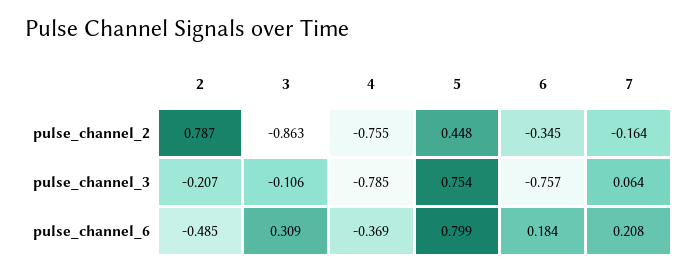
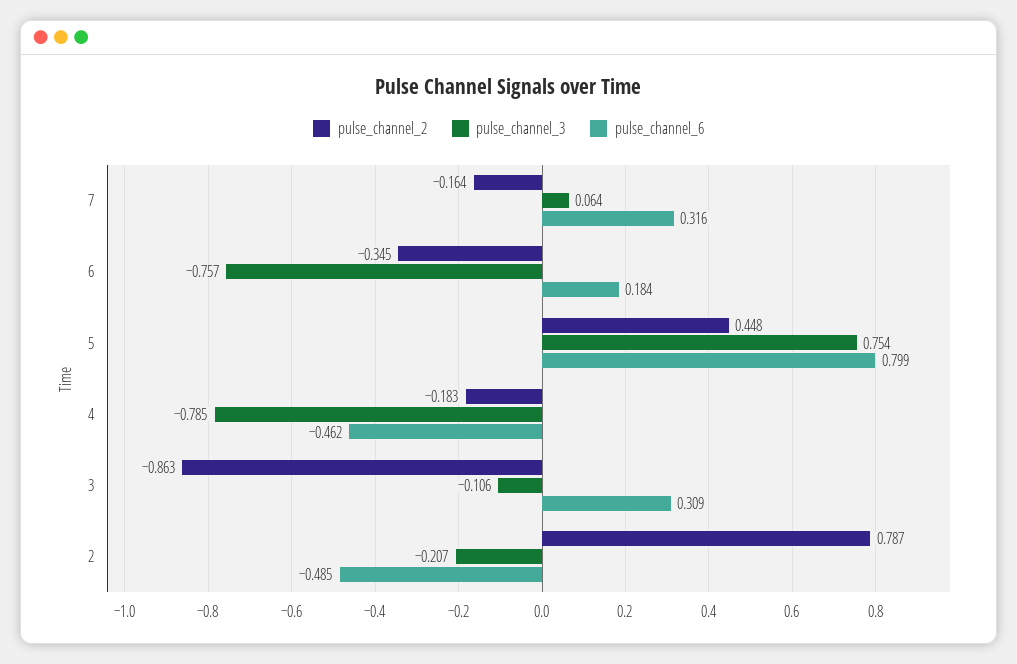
pulse_channel_2, 4: -0.755 -> -0.183
pulse_channel_6, 4: -0.369 -> -0.462
pulse_channel_6, 7: 0.208 -> 0.316

